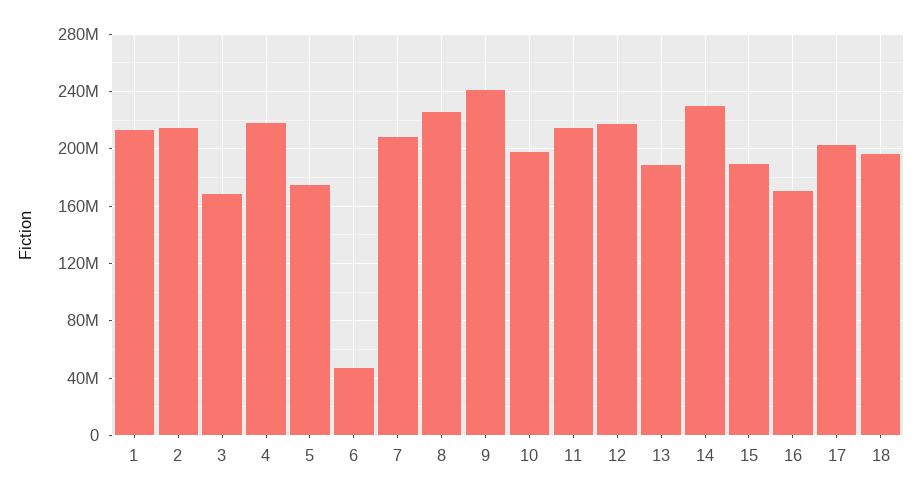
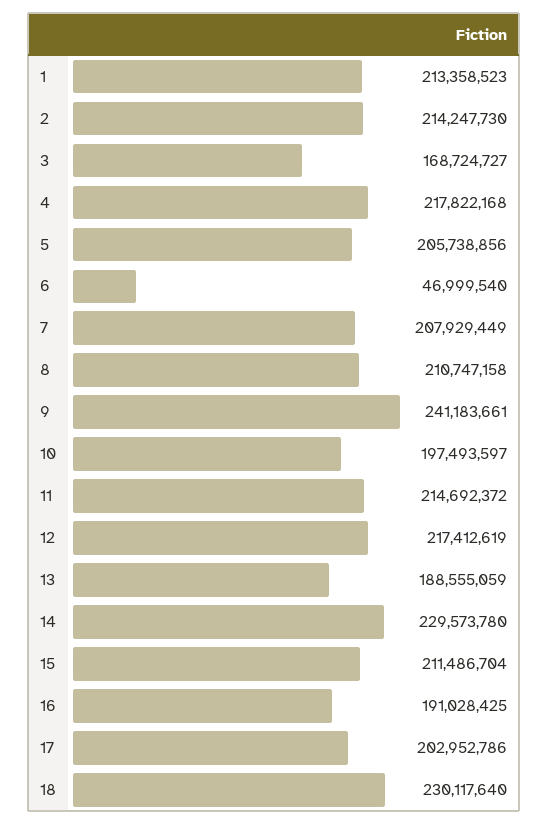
5: 175000000 -> 205738856
8: 225000000 -> 210747158
15: 190000000 -> 211486704
16: 170000000 -> 191028425
18: 195000000 -> 230117640

